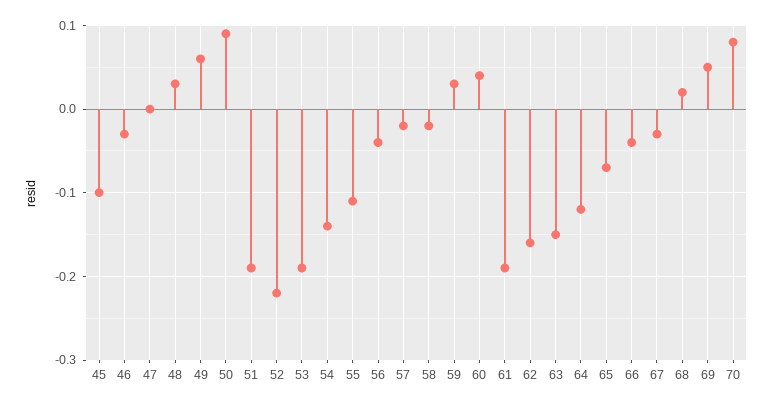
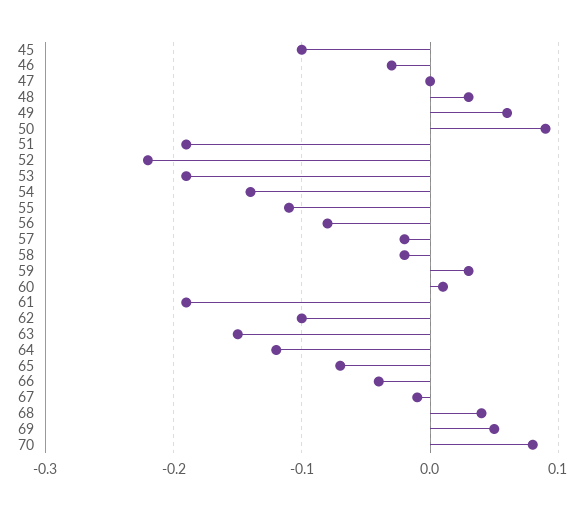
56: -0.04 -> -0.08
60: 0.04 -> 0.01
62: -0.16 -> -0.1
67: -0.03 -> -0.01
68: 0.02 -> 0.04

